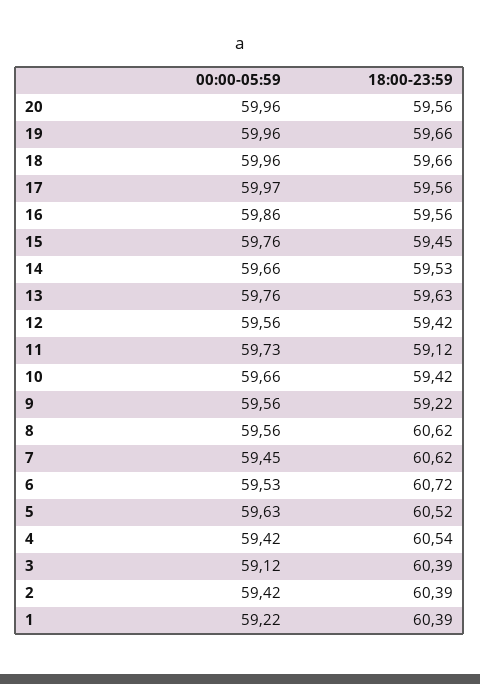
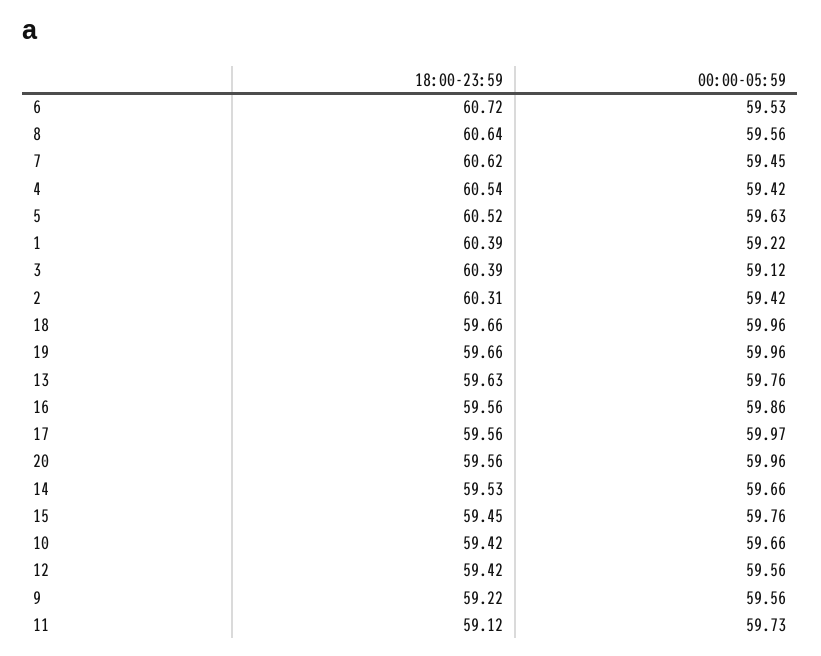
18:00-23:59, 8: 60.62 -> 60.64
18:00-23:59, 2: 60.39 -> 60.31

